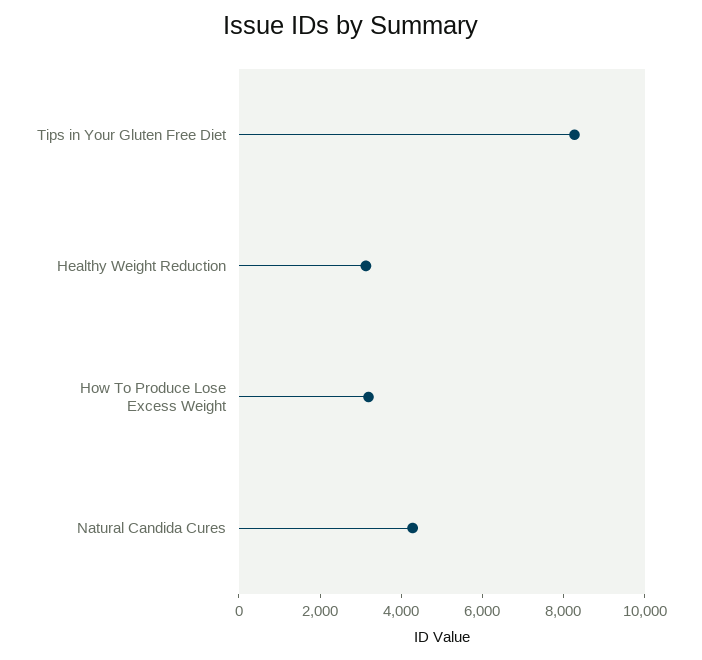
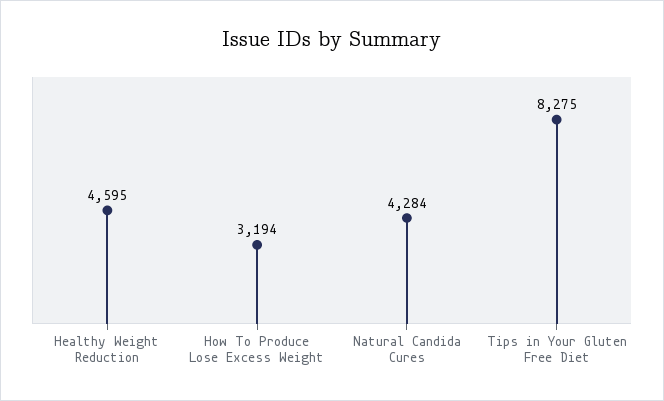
Healthy Weight Reduction: 3000 -> 4595

